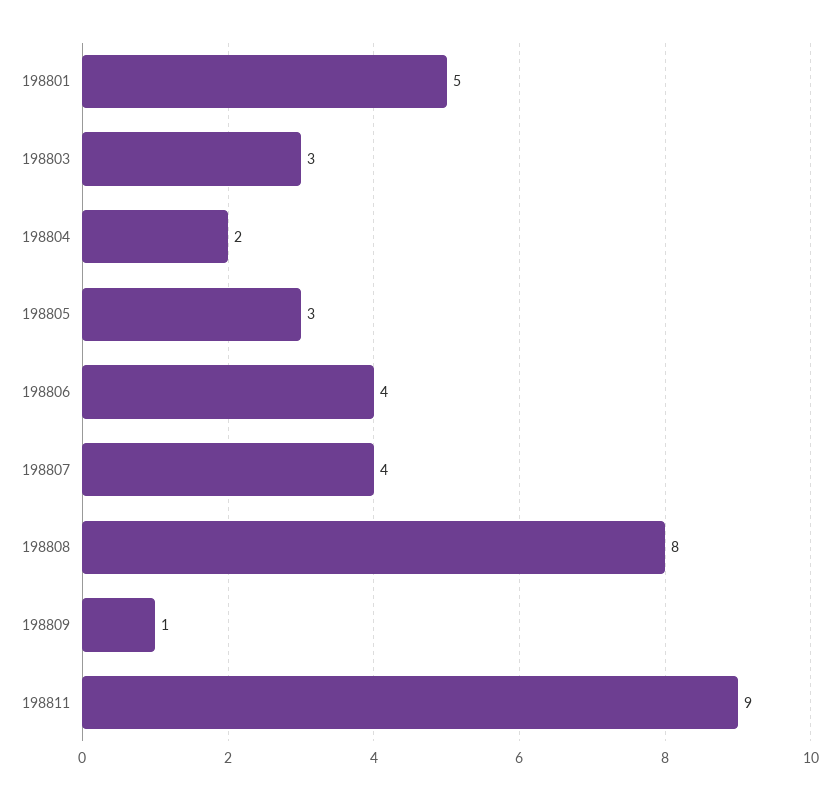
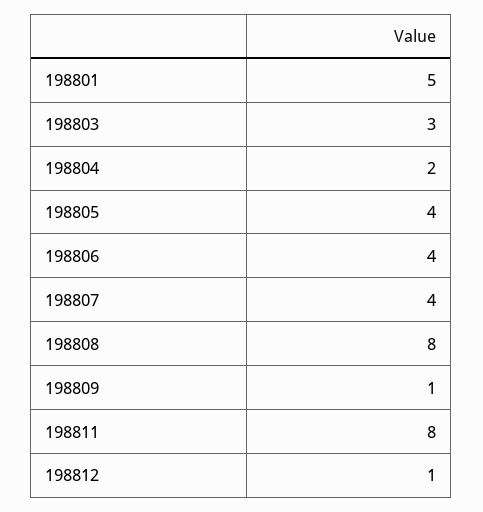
198805: 3 -> 4
198811: 9 -> 8
198812: none -> 1

